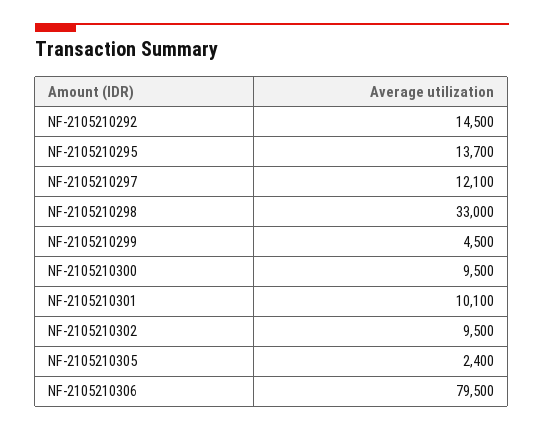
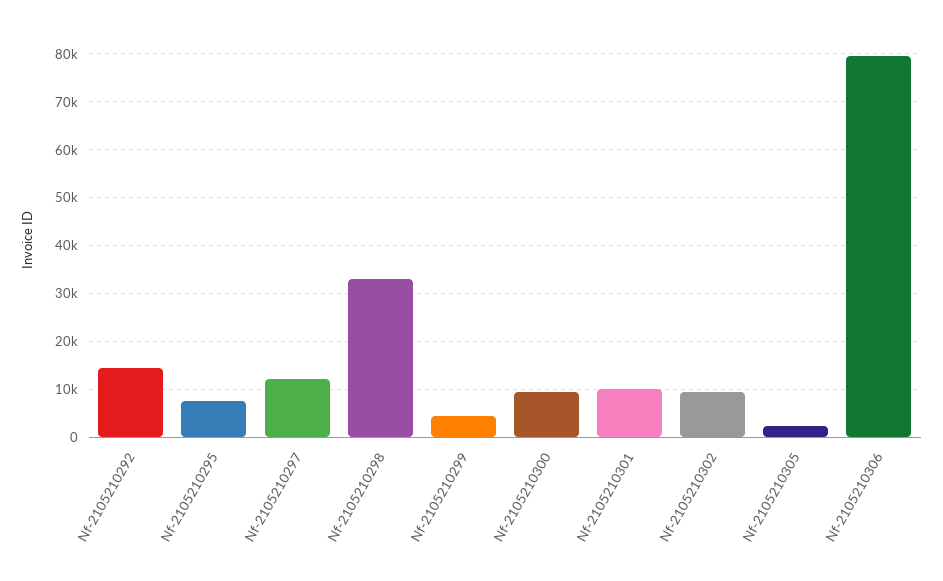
NF-2105210295: 13700 -> 8000

